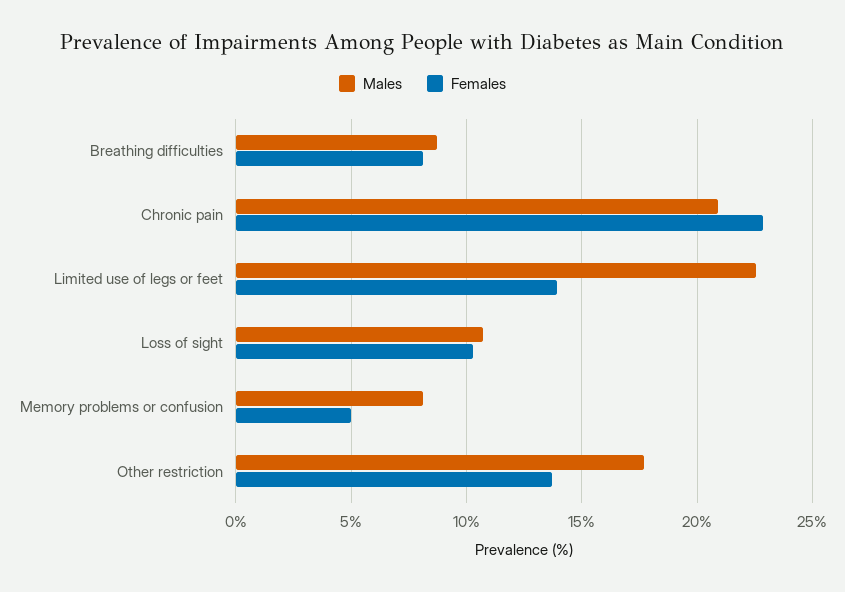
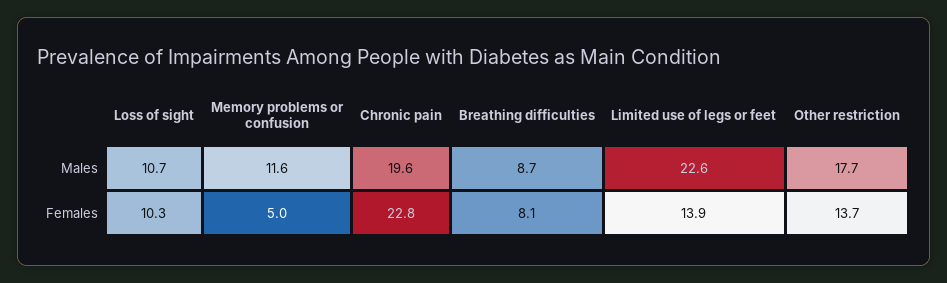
Males, Chronic pain: 21 -> 19.6
Males, Memory problems or confusion: 8 -> 11.6

